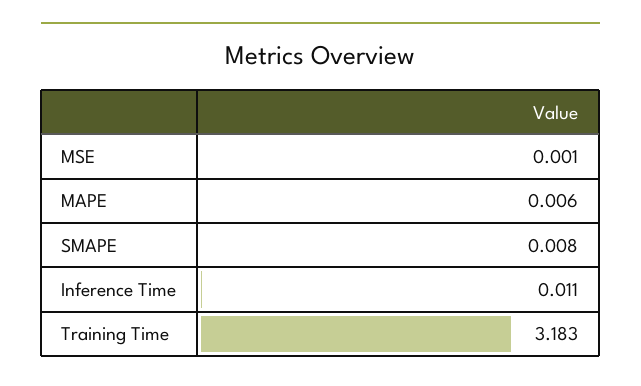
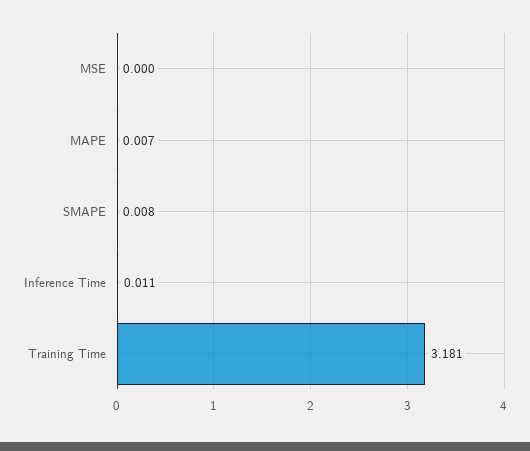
MSE: 0.001 -> 0
MAPE: 0.006 -> 0.007
Training Time: 3.183 -> 3.181

